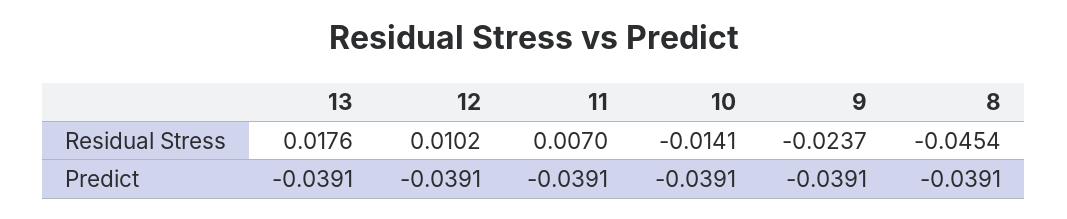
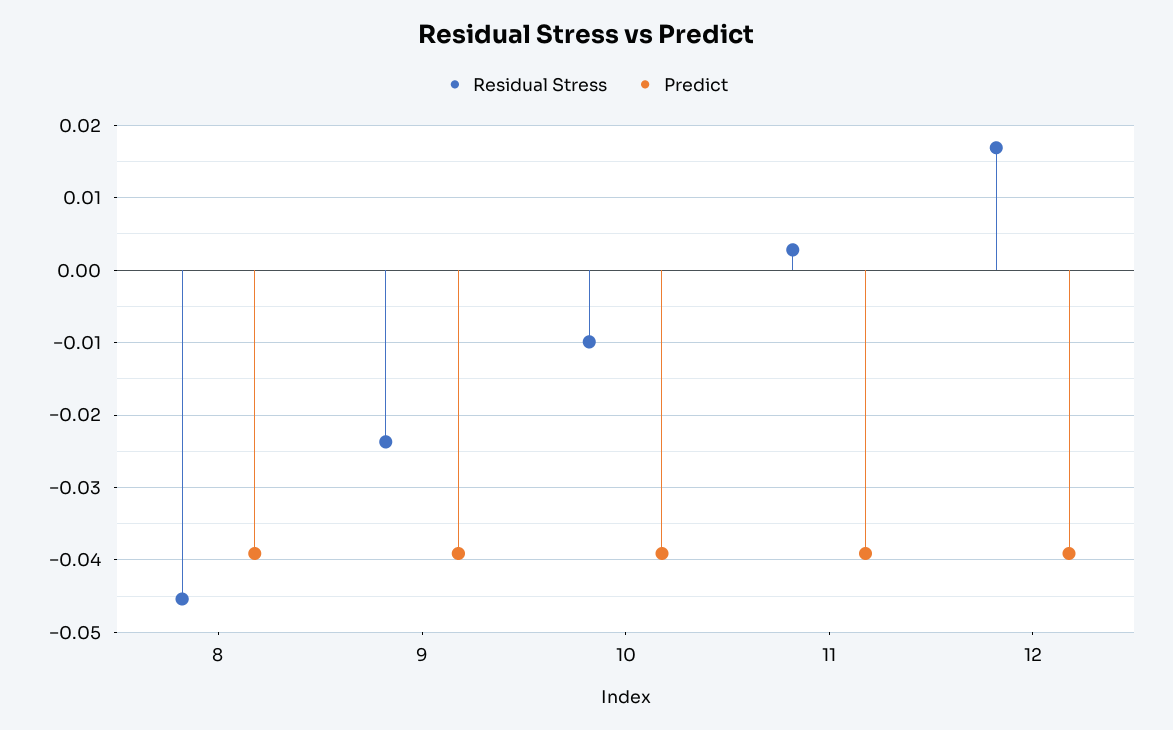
Residual Stress, 13: 0.0176 -> none
Residual Stress, 12: 0.0102 -> 0.017
Residual Stress, 11: 0.007 -> 0.003
Residual Stress, 10: -0.0141 -> -0.01
Predict, 13: -0.0391 -> none

